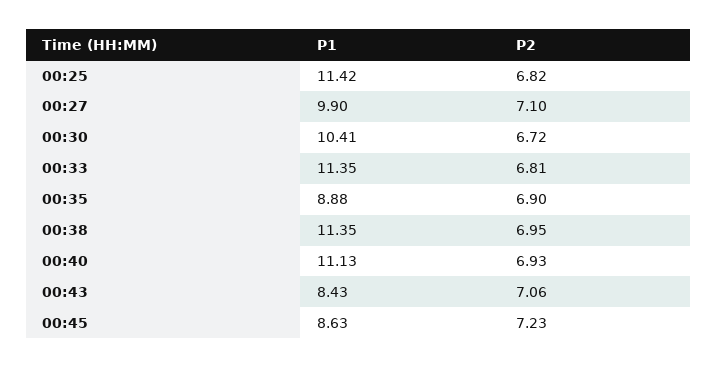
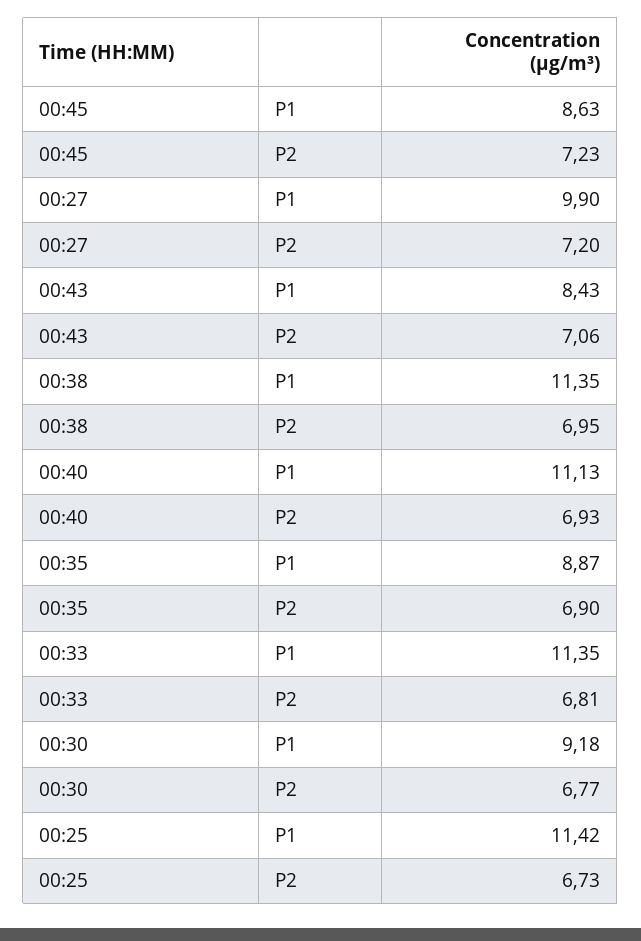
P2, 00:25: 6.82 -> 6.73
P2, 00:27: 7.1 -> 7.2
P1, 00:30: 10.41 -> 9.18
P2, 00:30: 6.72 -> 6.77
P1, 00:35: 8.88 -> 8.87

